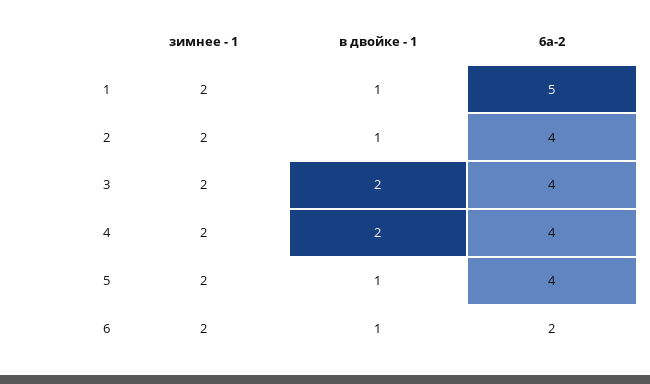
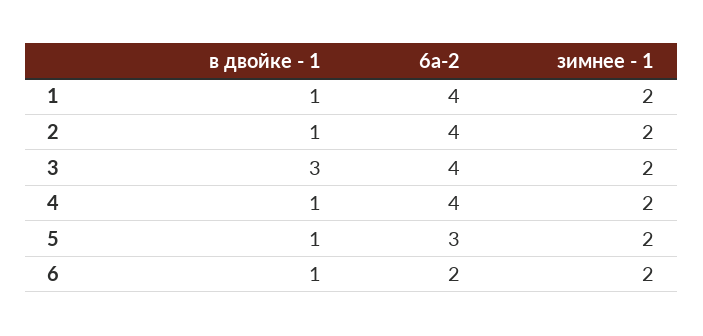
6а-2, 1: 5 -> 4
в двойке - 1, 3: 2 -> 3
в двойке - 1, 4: 2 -> 1
6а-2, 5: 4 -> 3

